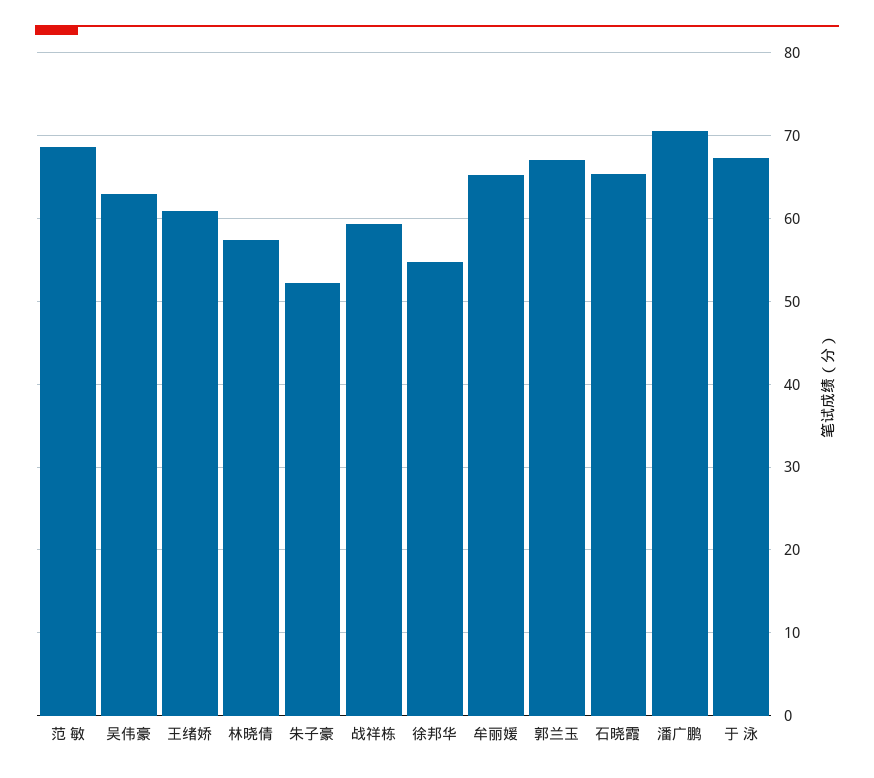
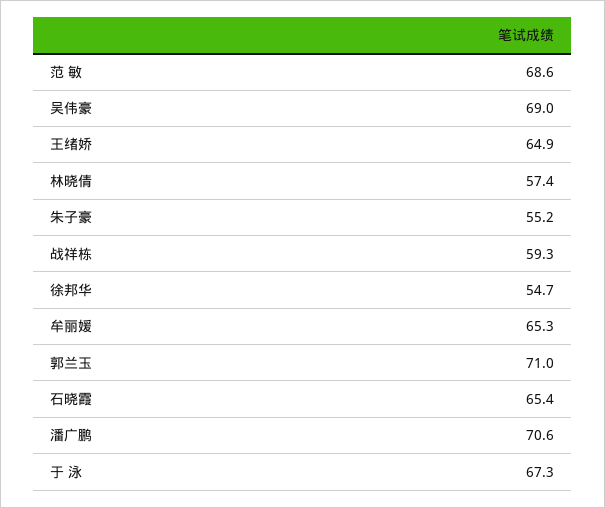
吴伟豪: 63 -> 69
王绪娇: 61 -> 64.9
朱子豪: 52 -> 55.2
郭兰玉: 67 -> 71

